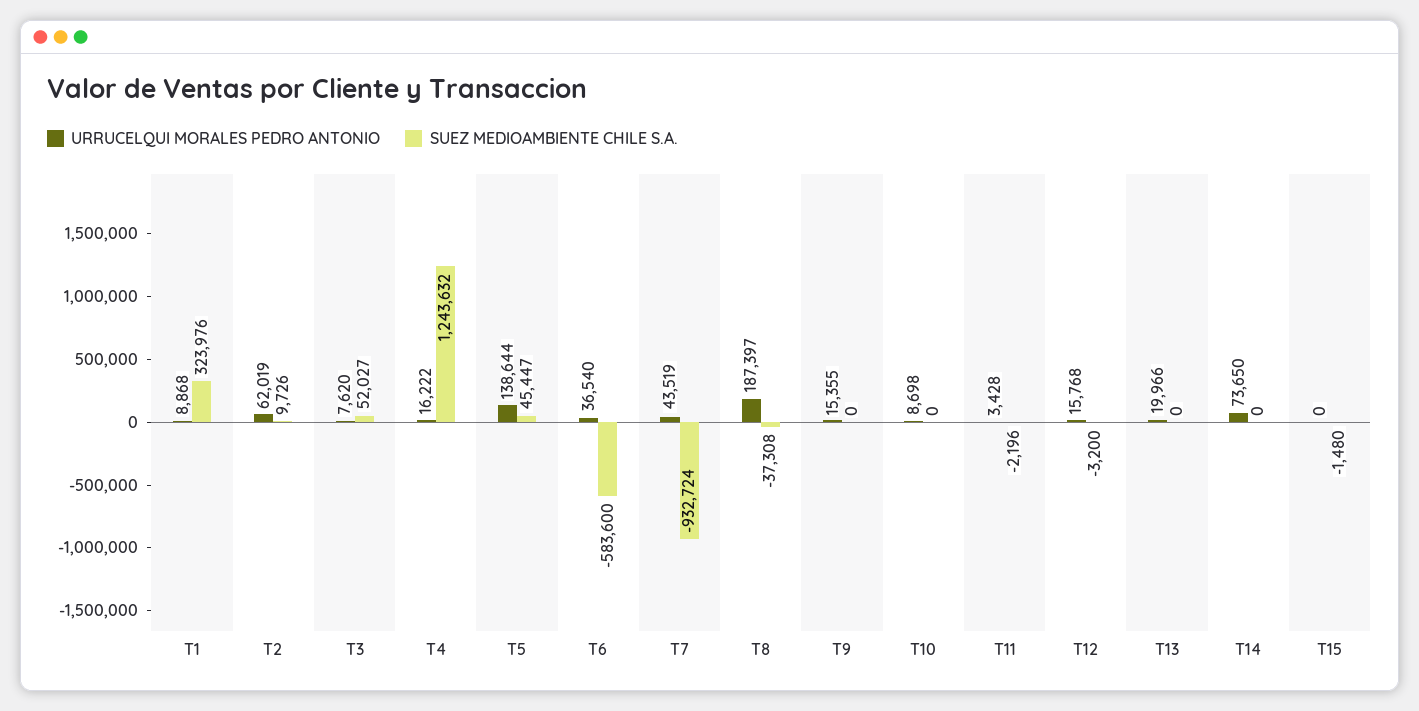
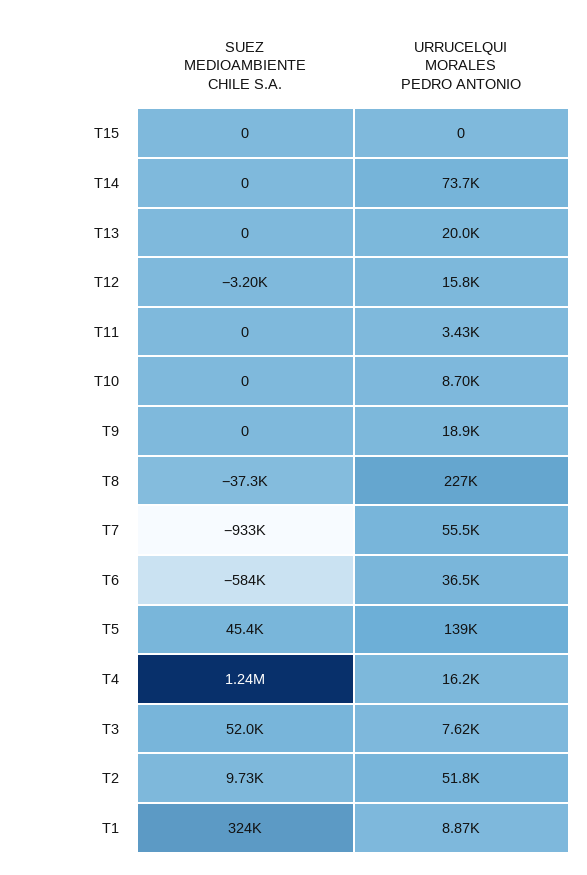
URRUCELQUI MORALES PEDRO ANTONIO, T2: 62019 -> 51800
URRUCELQUI MORALES PEDRO ANTONIO, T7: 43519 -> 55500
URRUCELQUI MORALES PEDRO ANTONIO, T8: 187397 -> 227000
URRUCELQUI MORALES PEDRO ANTONIO, T9: 15355 -> 18900
SUEZ MEDIOAMBIENTE CHILE S.A., T11: -2196 -> 0
SUEZ MEDIOAMBIENTE CHILE S.A., T15: -1480 -> 0

